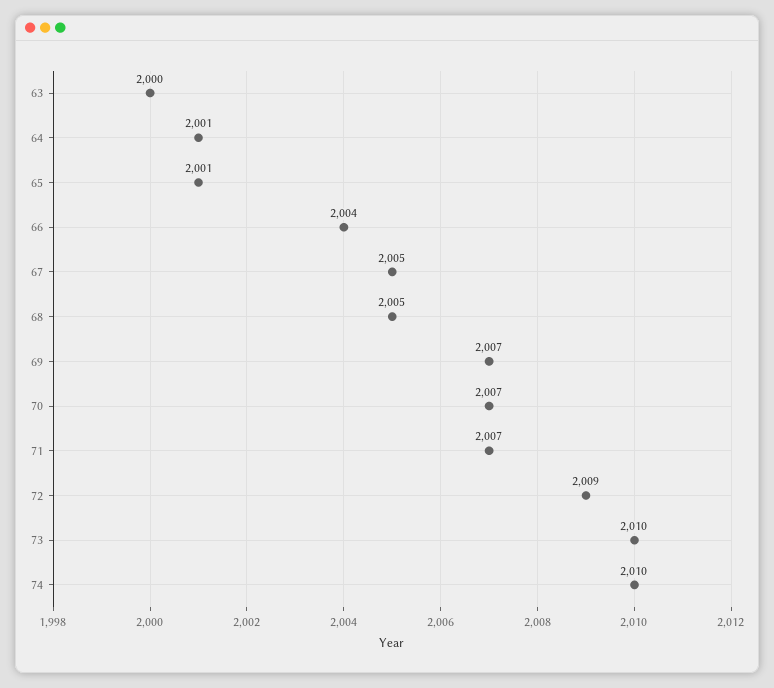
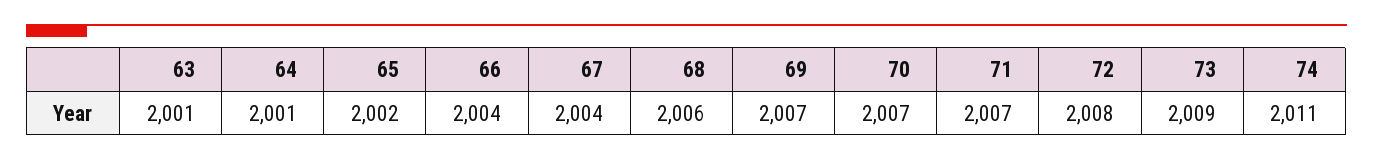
63: 2000 -> 2001
65: 2001 -> 2002
67: 2005 -> 2004
68: 2005 -> 2006
72: 2009 -> 2008
73: 2010 -> 2009
74: 2010 -> 2011

